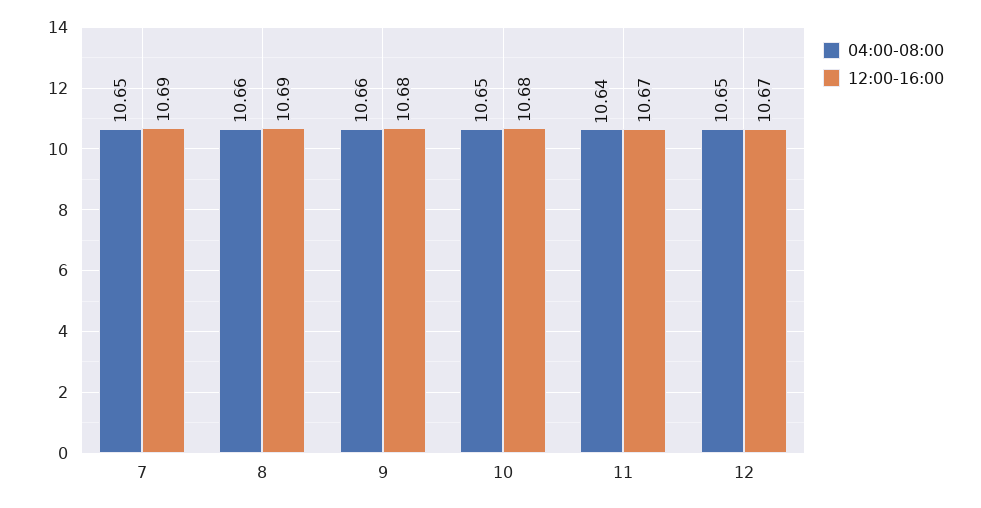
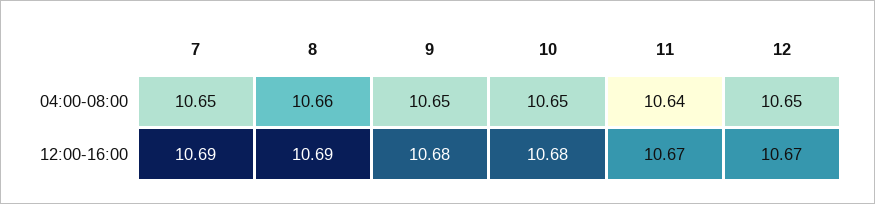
04:00-08:00, 9: 10.66 -> 10.65

